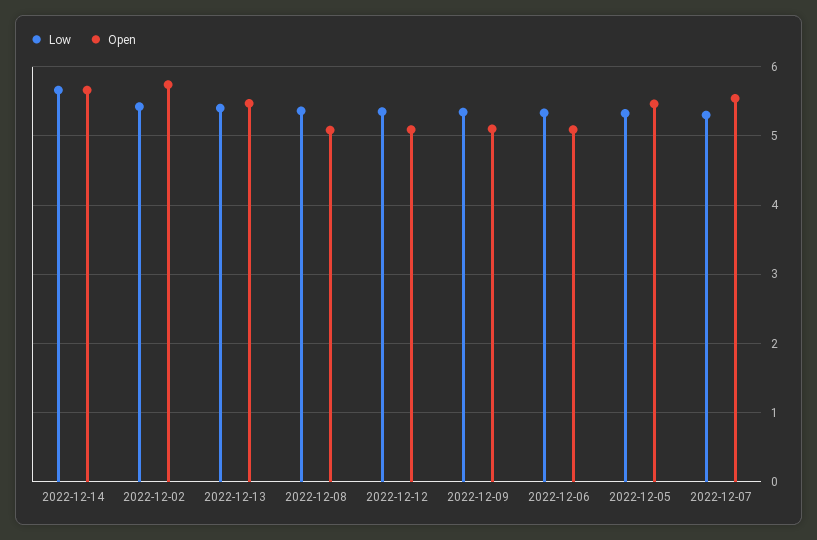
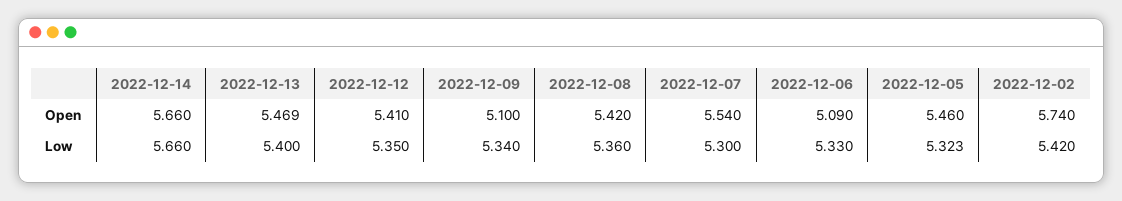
Open, 2022-12-08: 5.1 -> 5.42
Open, 2022-12-12: 5.1 -> 5.41

